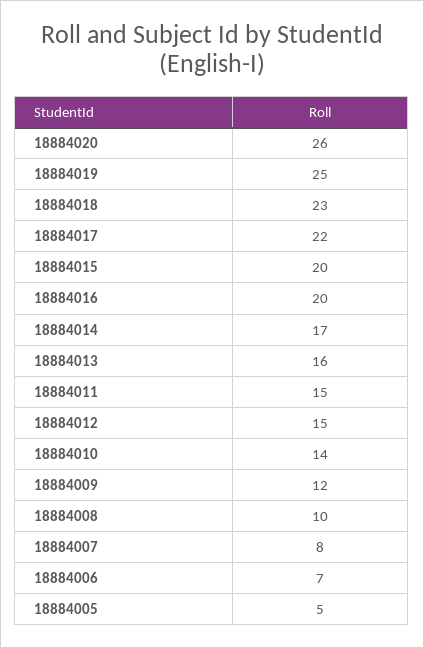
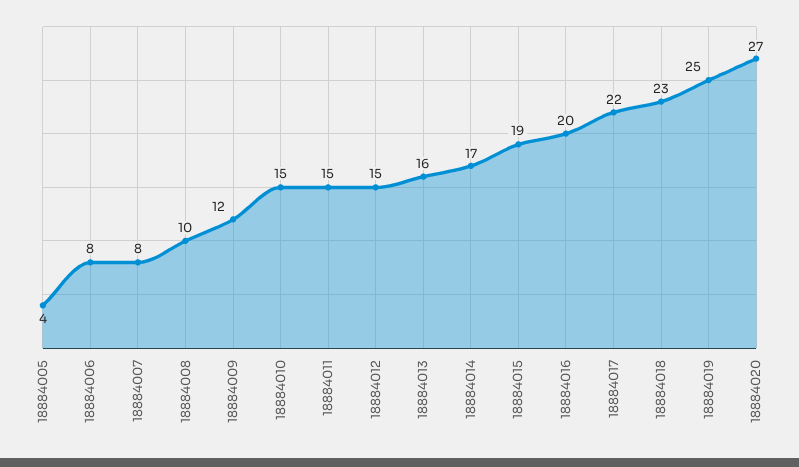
18884020: 26 -> 27
18884015: 20 -> 19
18884010: 14 -> 15
18884006: 7 -> 8
18884005: 5 -> 4

